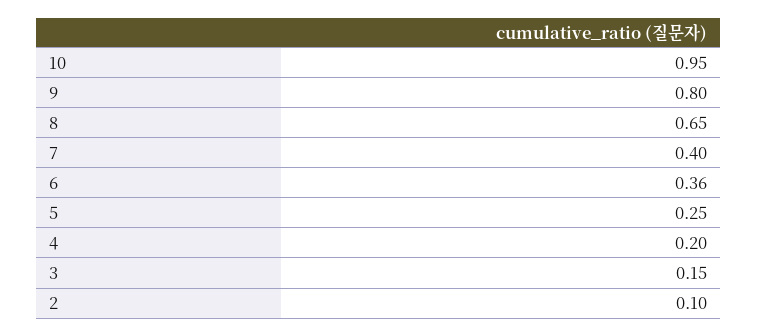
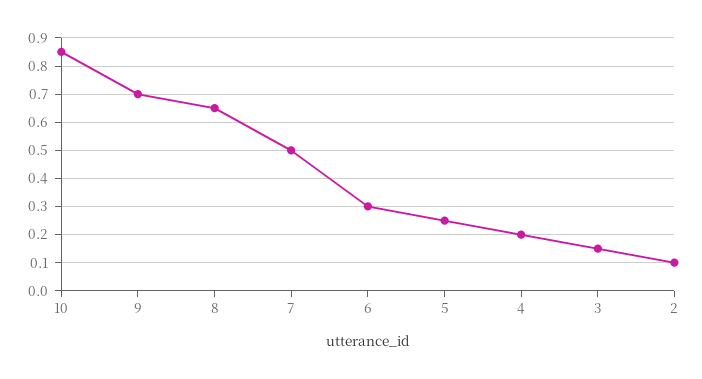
10: 0.95 -> 0.85
9: 0.8 -> 0.7
7: 0.4 -> 0.5
6: 0.36 -> 0.3

